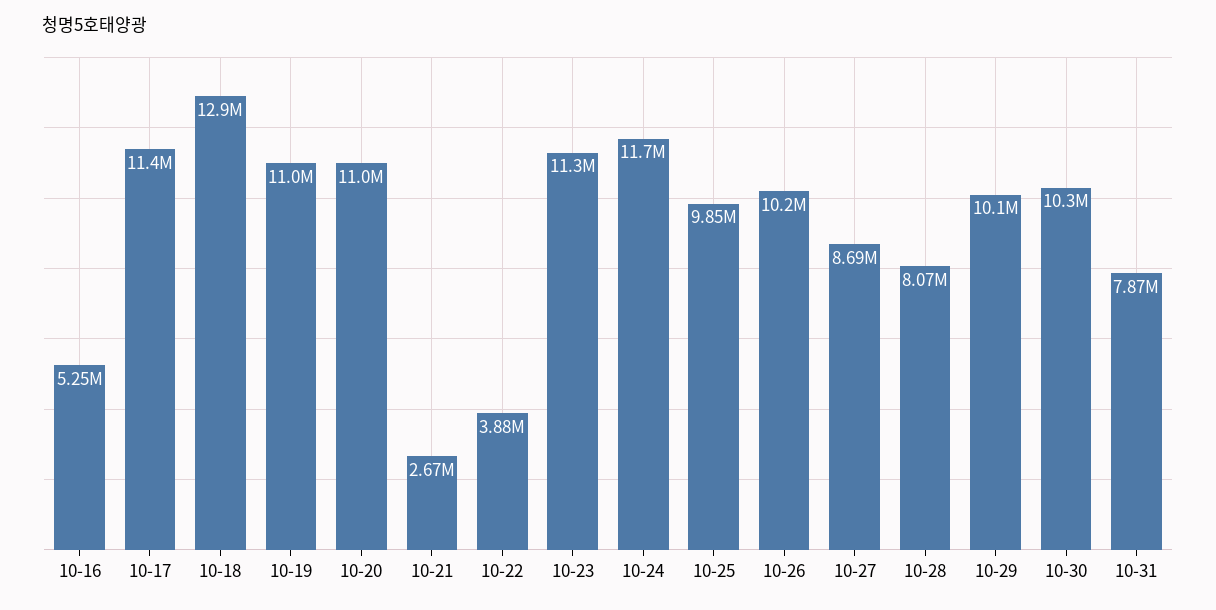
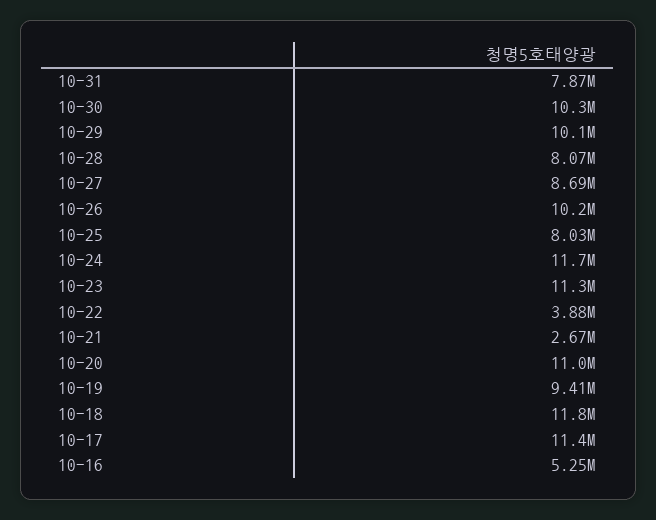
10-18: 12900000 -> 11800000
10-19: 11000000 -> 9410000
10-25: 9850000 -> 8030000

